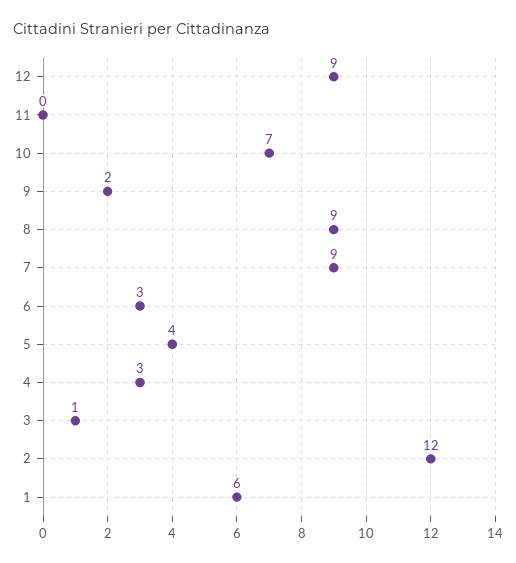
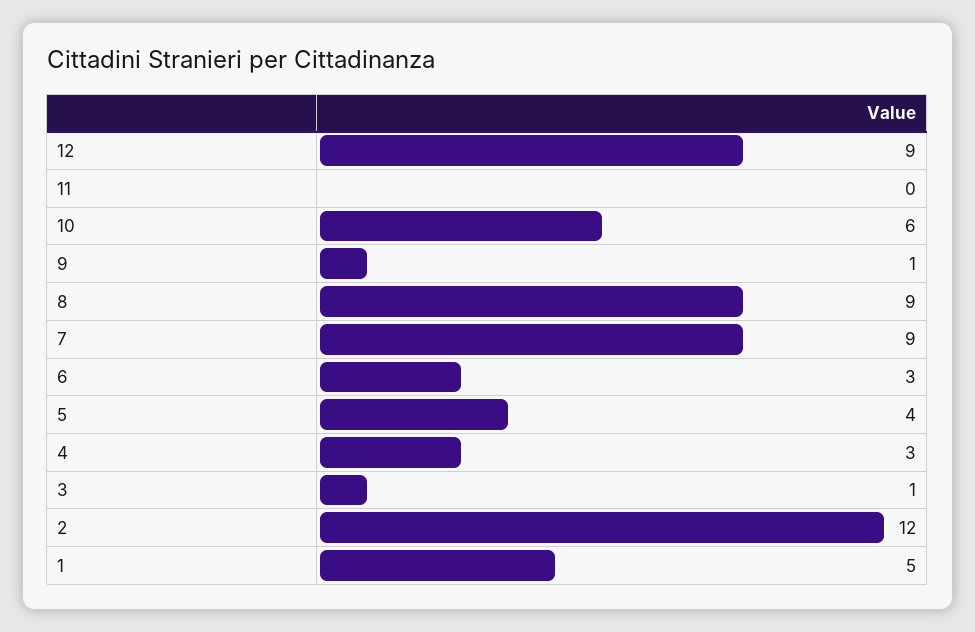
10: 7 -> 6
9: 2 -> 1
1: 6 -> 5

